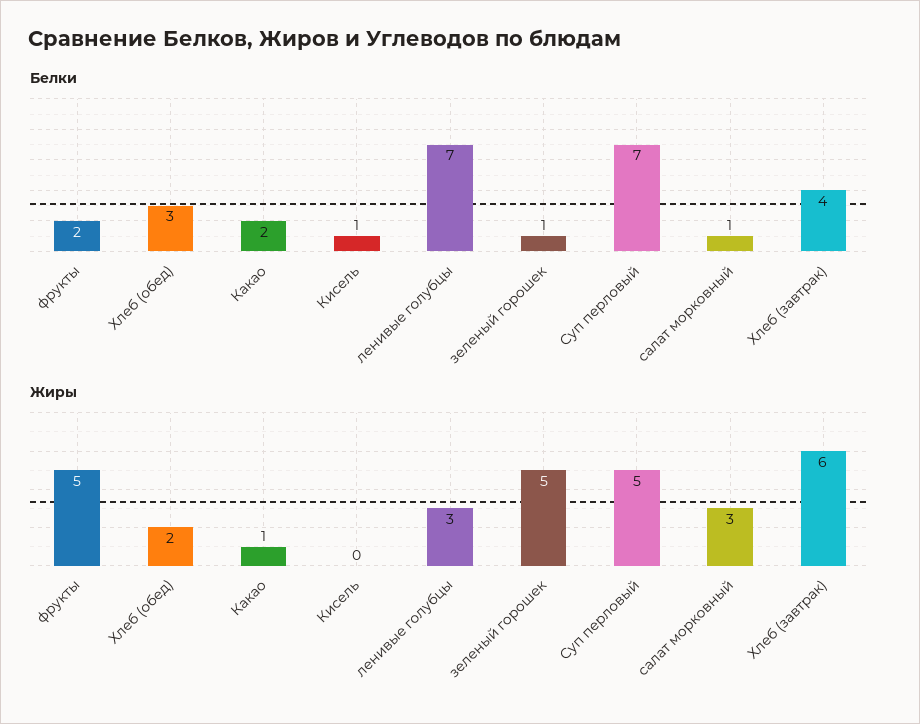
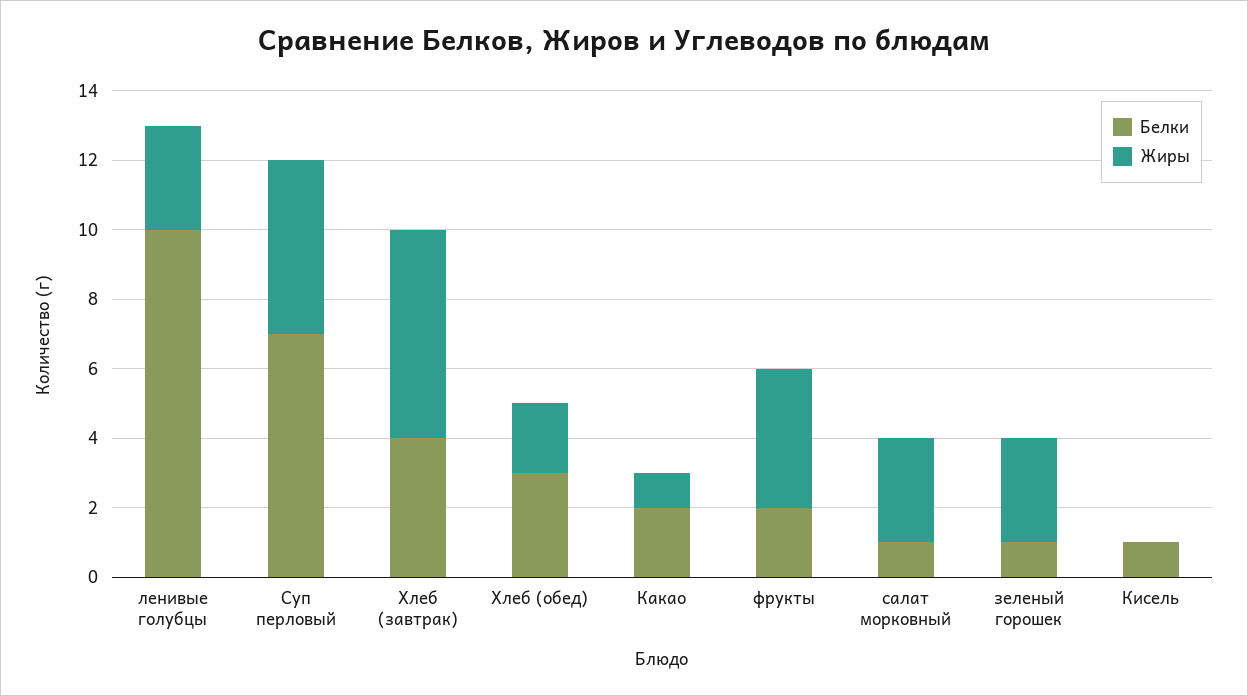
Белки, ленивые голубцы: 7 -> 10
Жиры, фрукты: 5 -> 4
Жиры, зеленый горошек: 5 -> 3

